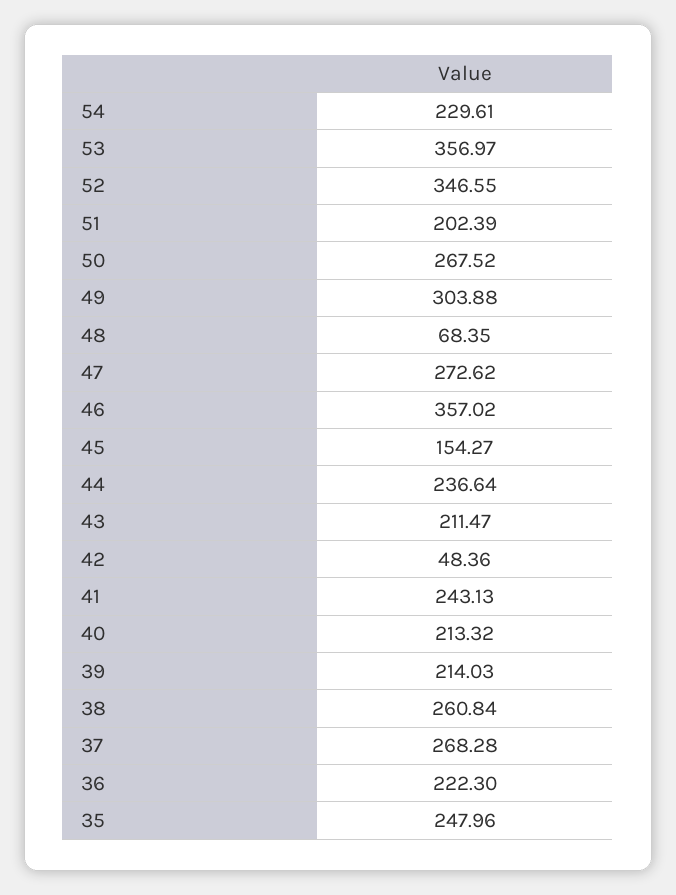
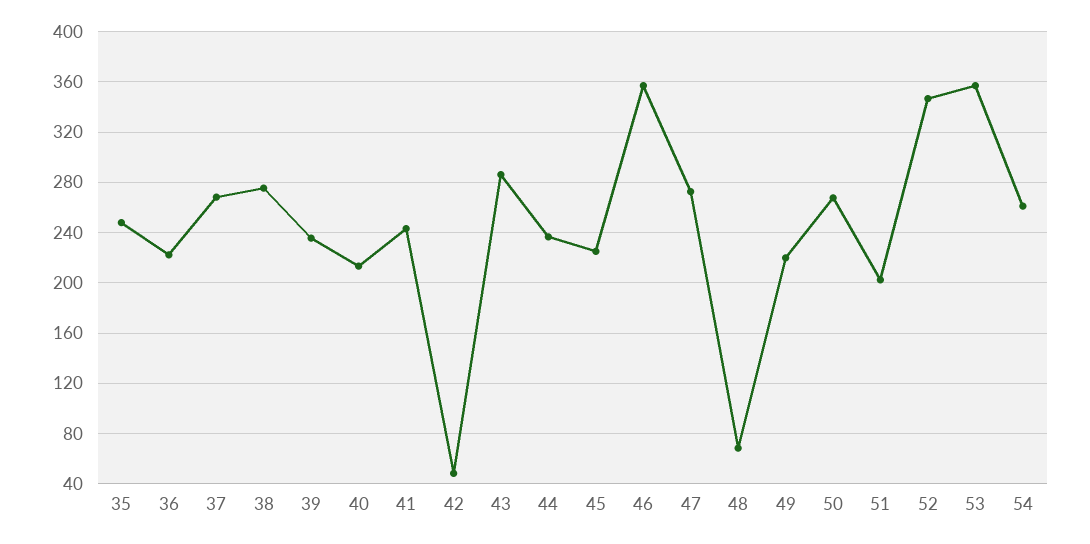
54: 229.61 -> 260
49: 303.88 -> 220
45: 154.27 -> 225
43: 211.47 -> 285
39: 214.03 -> 235
38: 260.84 -> 275

